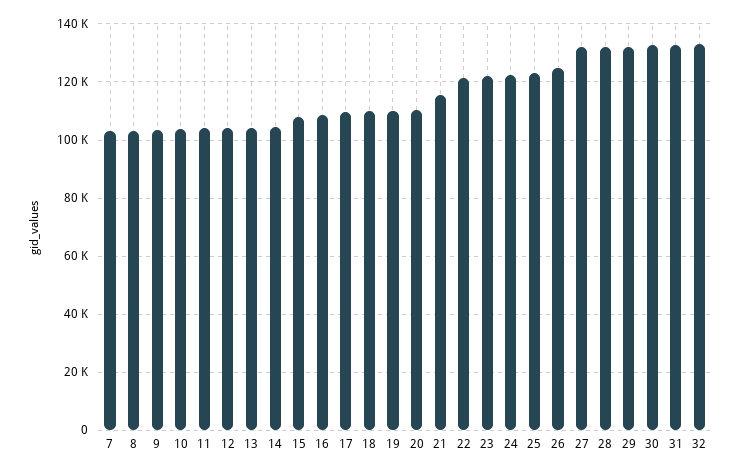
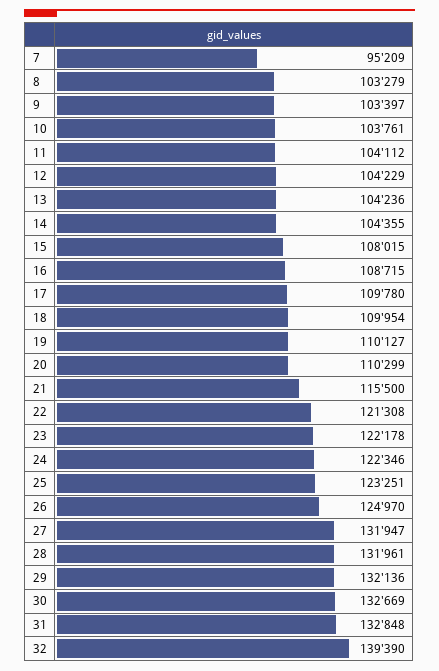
7: 102500 -> 95209
32: 132500 -> 139390

